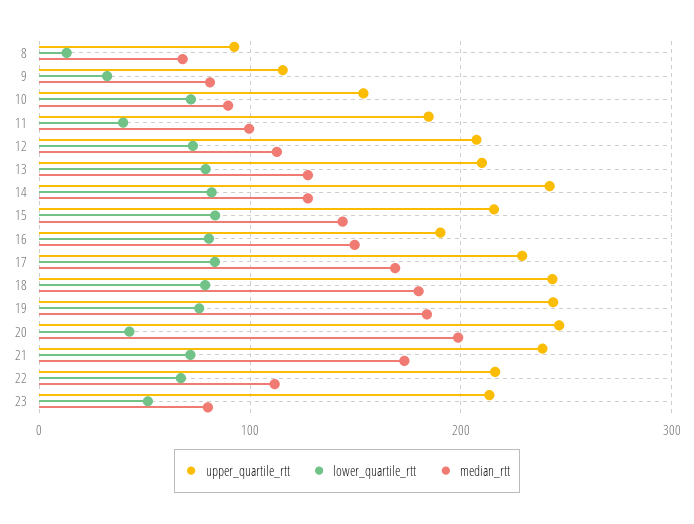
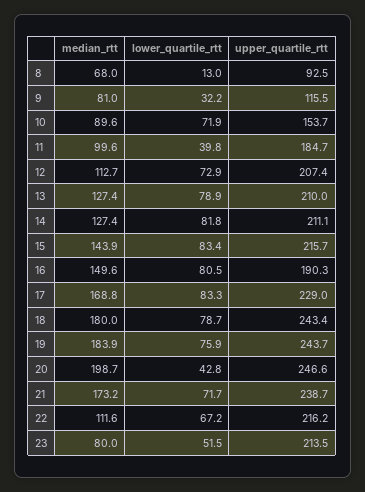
upper_quartile_rtt, 14: 240 -> 211.1

